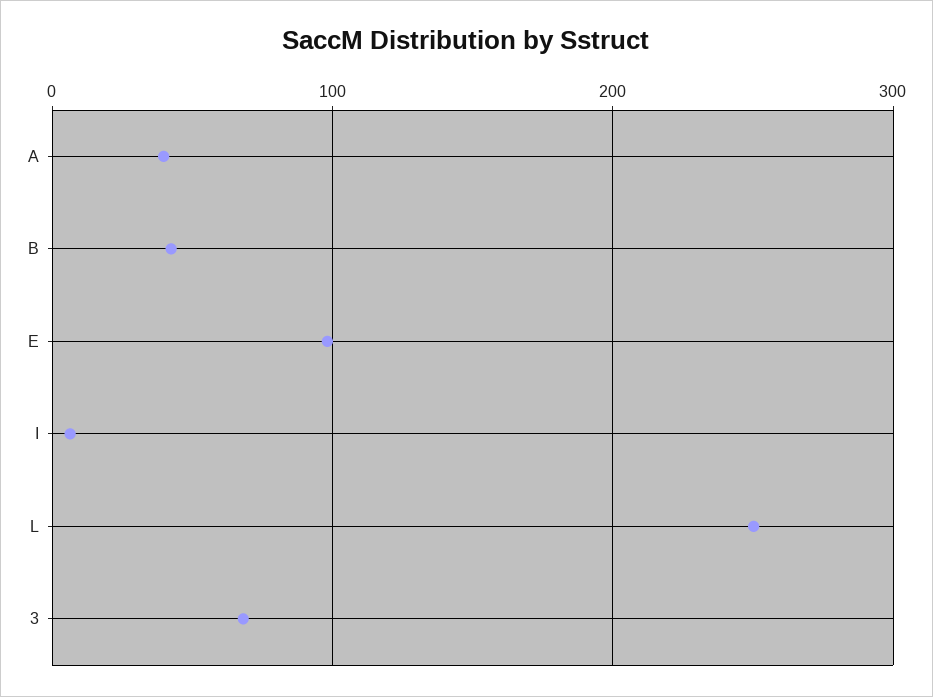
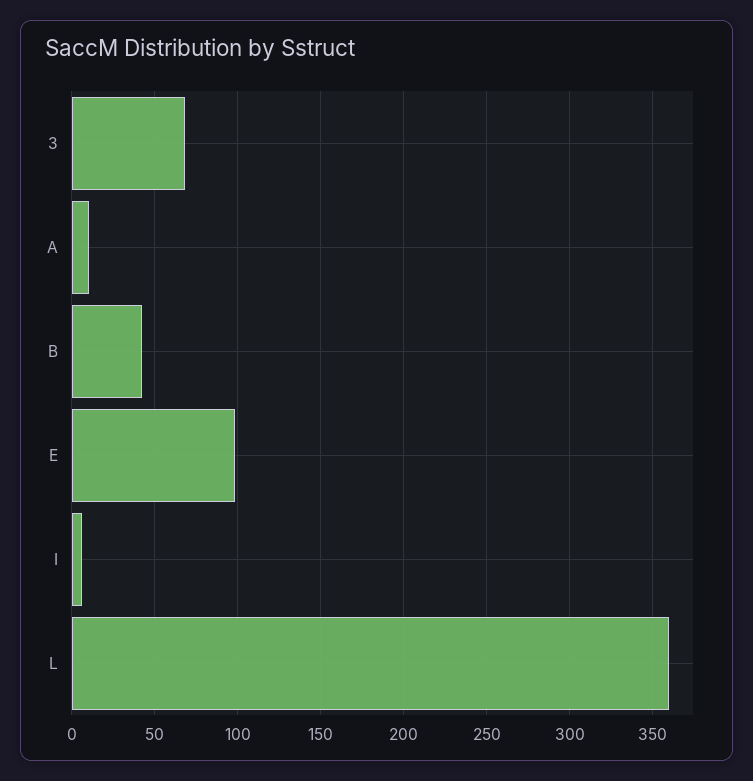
A: 40 -> 10
L: 250 -> 360

